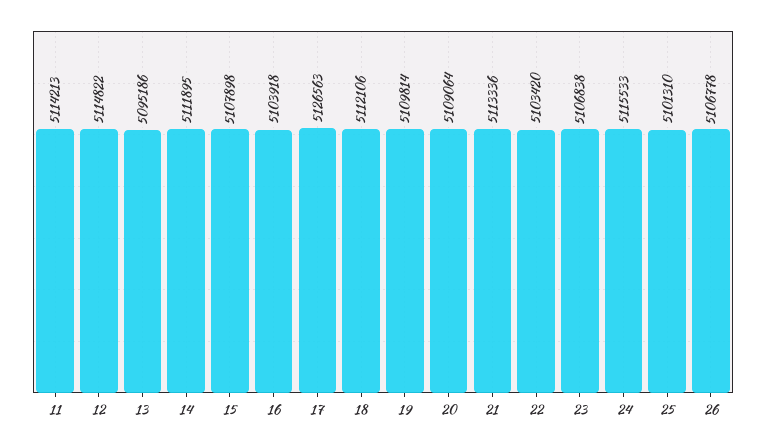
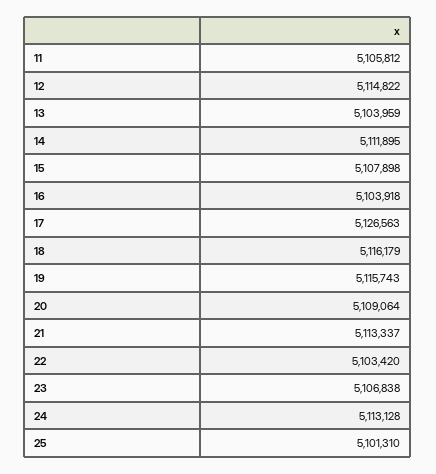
11: 5114213 -> 5105812
13: 5095186 -> 5103959
18: 5112106 -> 5116179
19: 5109814 -> 5115743
21: 5113336 -> 5113337
24: 5115533 -> 5113128
26: 5106778 -> none

